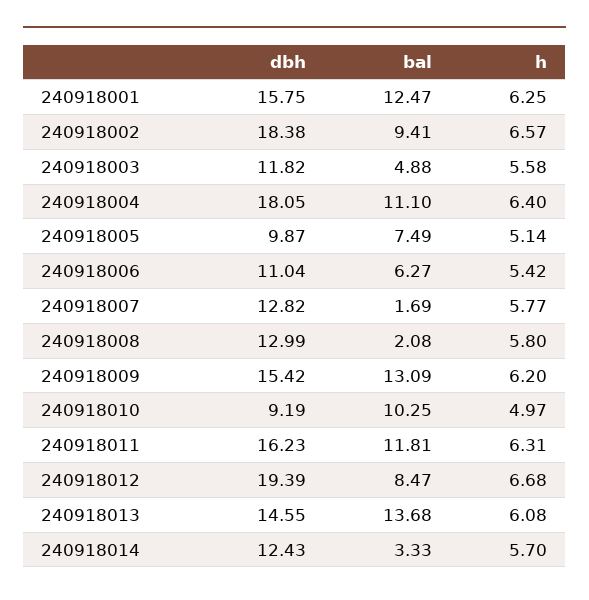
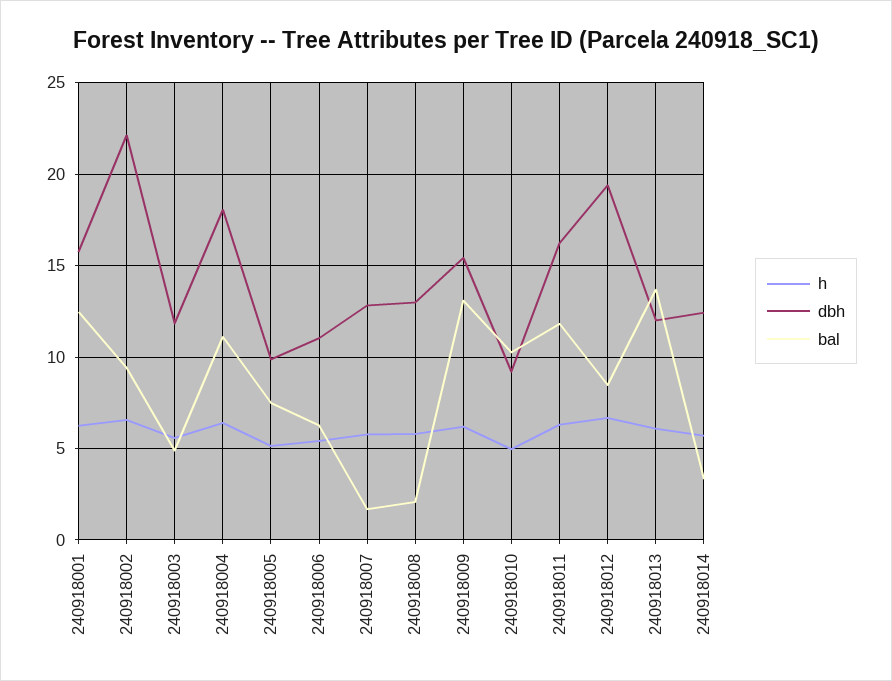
dbh, 240918002: 18.38 -> 22
dbh, 240918013: 14.55 -> 12

